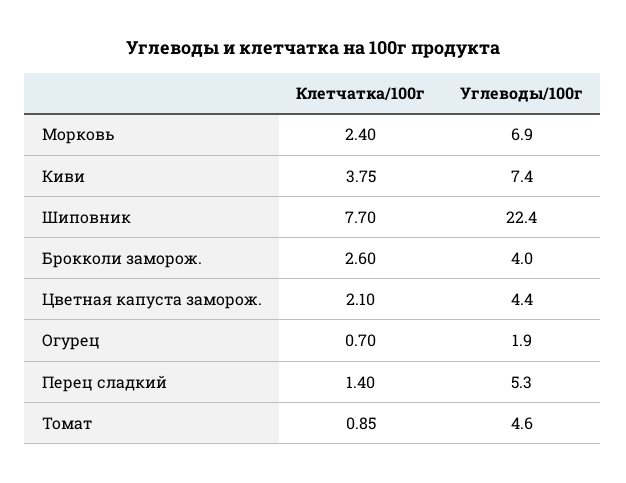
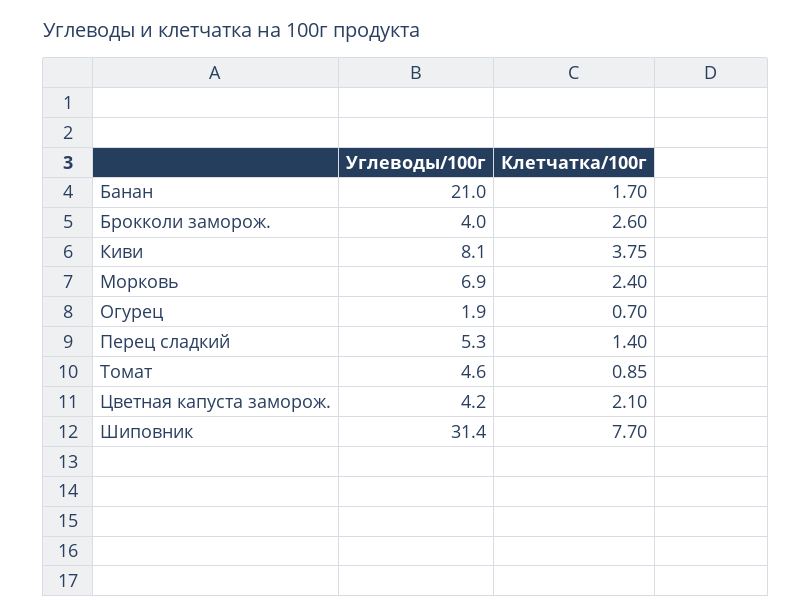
Углеводы/100г, Киви: 7.4 -> 8.1
Углеводы/100г, Шиповник: 22.4 -> 31.4
Углеводы/100г, Цветная капуста заморож.: 4.4 -> 4.2
Углеводы/100г, Банан: none -> 21
Клетчатка/100г, Банан: none -> 1.7

